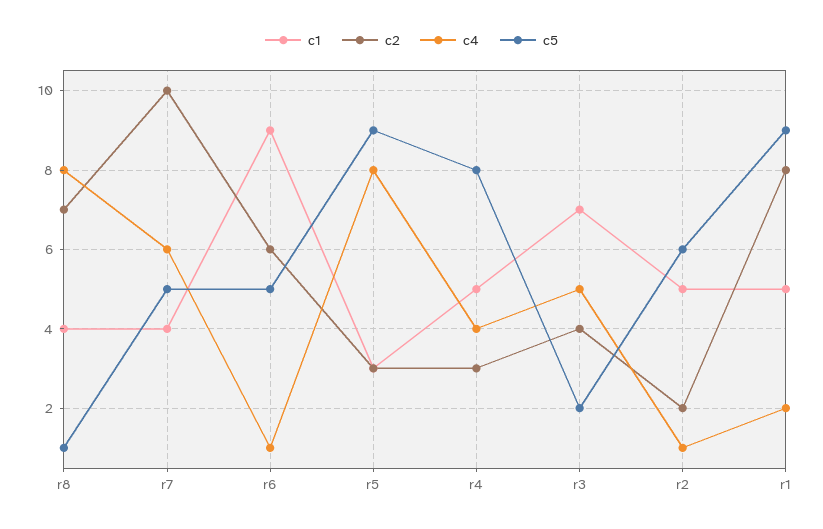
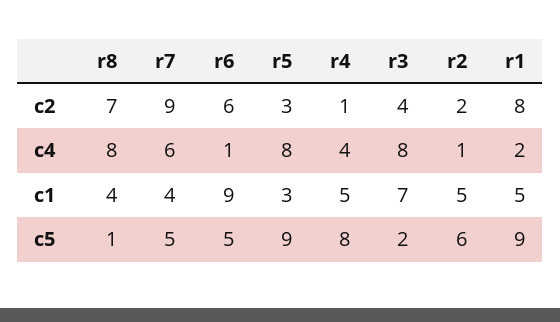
c2, r7: 10 -> 9
c2, r4: 3 -> 1
c4, r3: 5 -> 8

